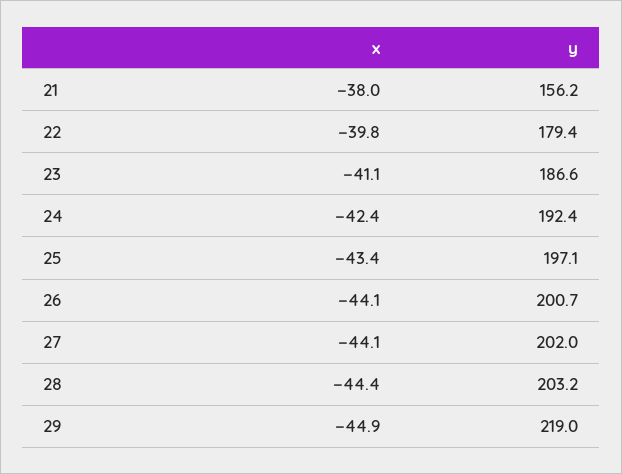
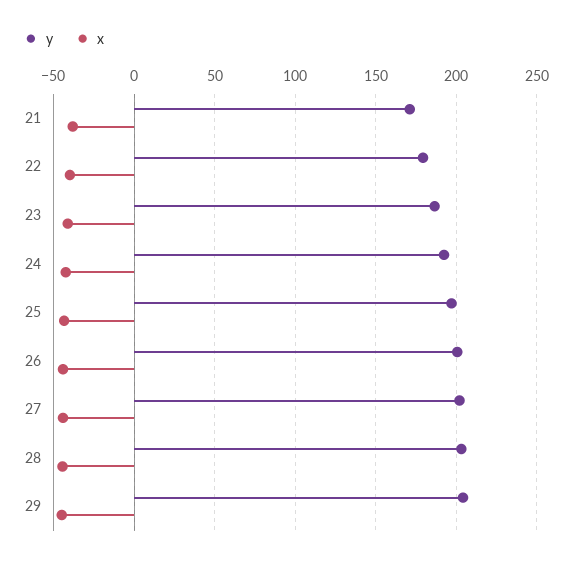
y, 21: 156.2 -> 170
y, 29: 219 -> 205

